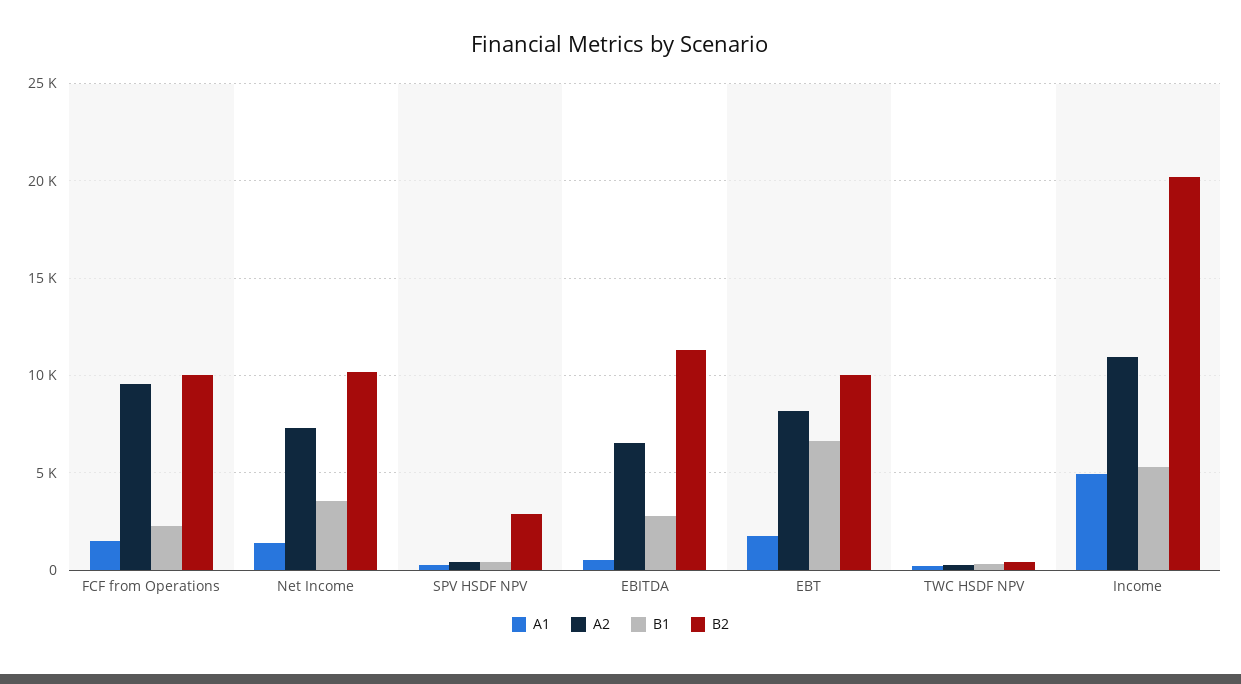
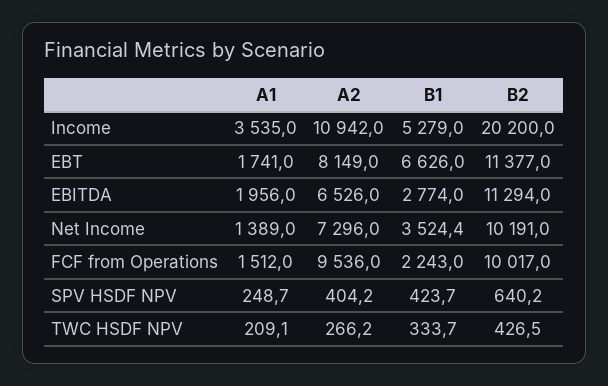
B2, SPV HSDF NPV: 3000 -> 640.2
A1, EBITDA: 500 -> 1956
B2, EBT: 10000 -> 11377
A1, Income: 5000 -> 3535

